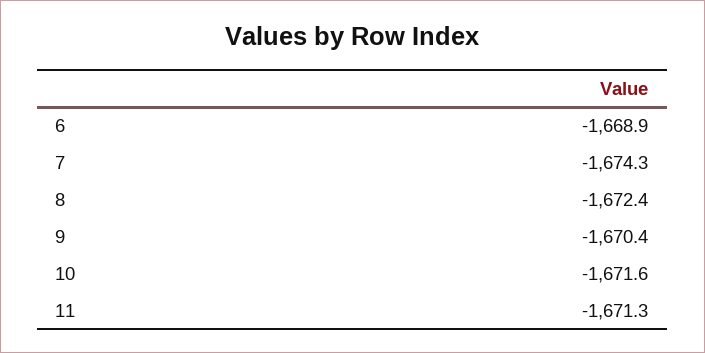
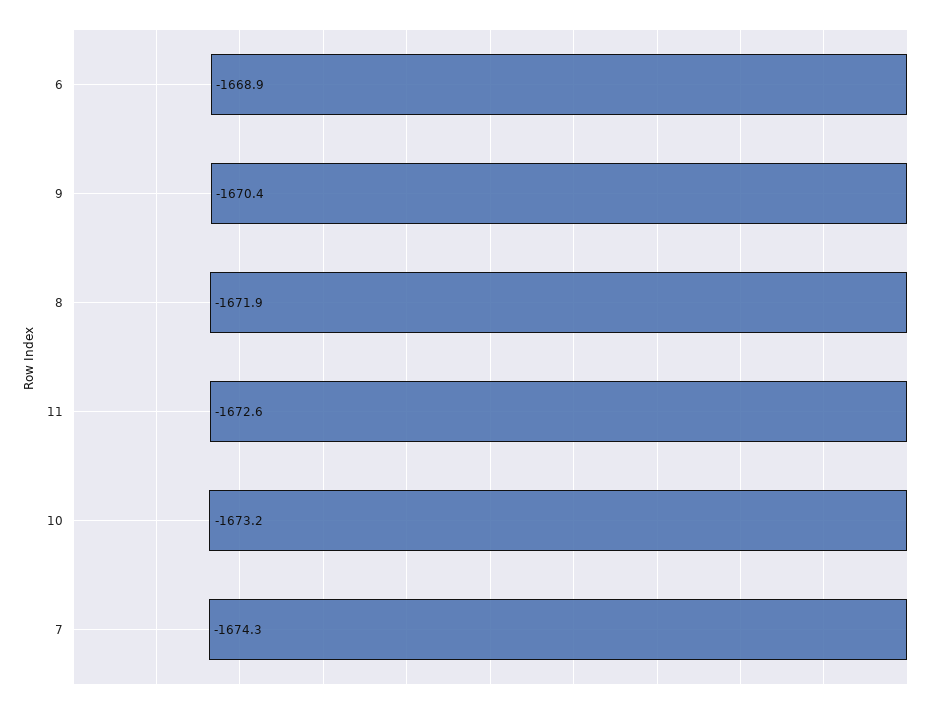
8: -1672.4 -> -1671.9
10: -1671.6 -> -1673.2
11: -1671.3 -> -1672.6

